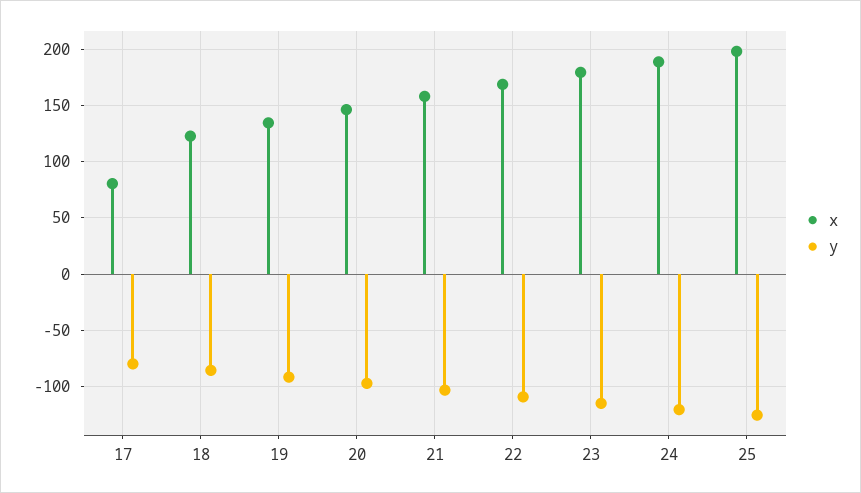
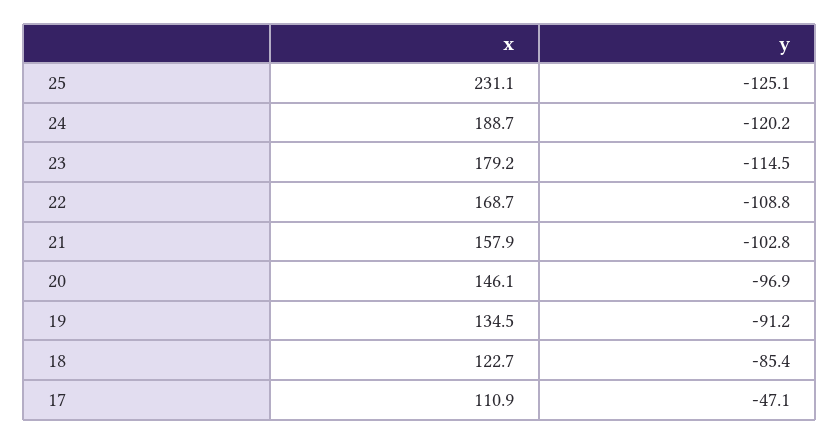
x, 17: 80 -> 110.9
y, 17: -80 -> -47.1
x, 25: 200 -> 231.1

